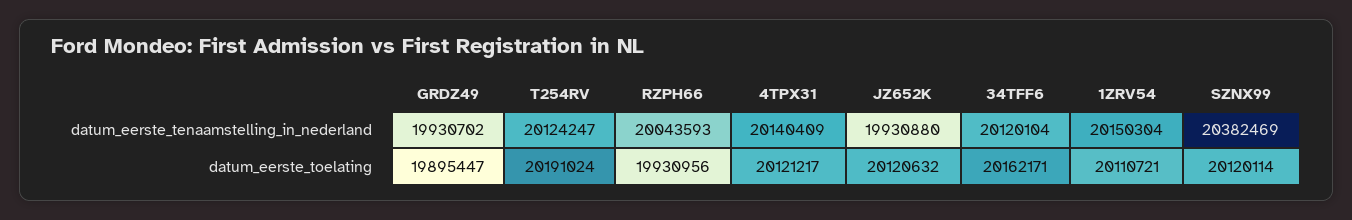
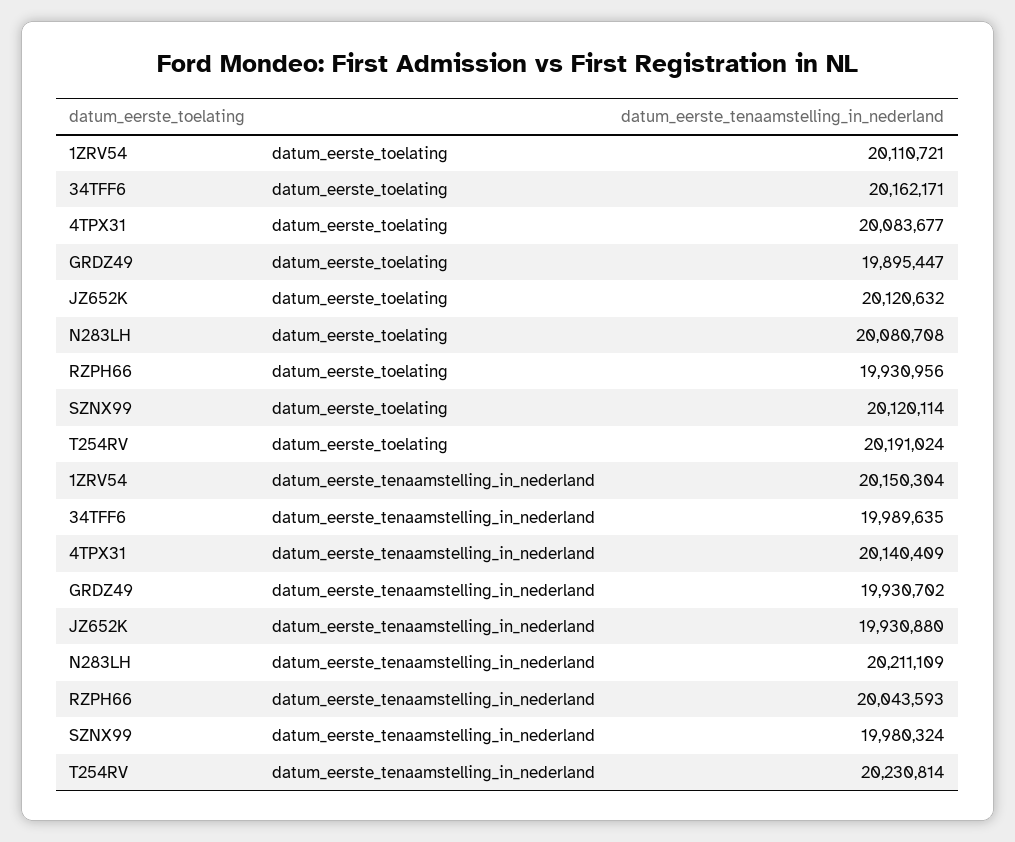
T254RV, datum_eerste_tenaamstelling_in_nederland: 20124247 -> 20230814
34TFF6, datum_eerste_tenaamstelling_in_nederland: 20120104 -> 19989635
SZNX99, datum_eerste_tenaamstelling_in_nederland: 20382469 -> 19980324
4TPX31, datum_eerste_toelating: 20121217 -> 20083677
N283LH, datum_eerste_toelating: none -> 20080708
N283LH, datum_eerste_tenaamstelling_in_nederland: none -> 20211109

